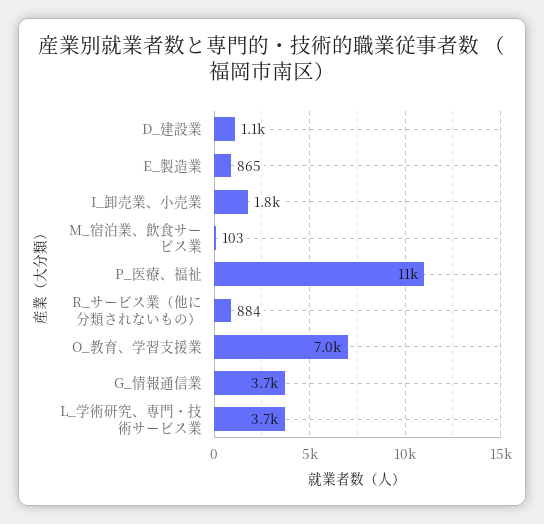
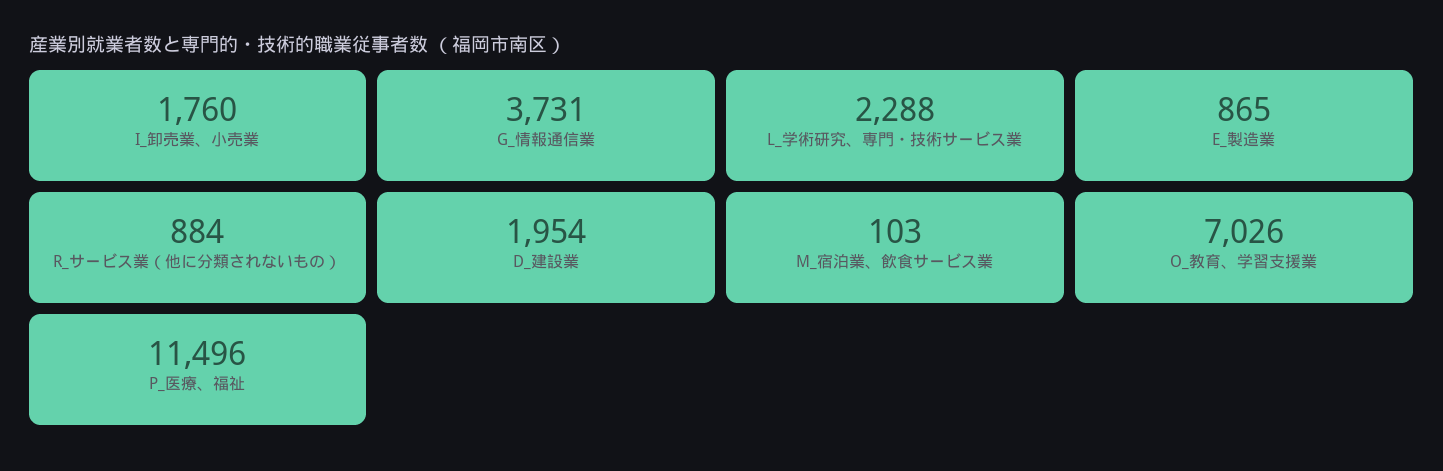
D_建設業: 1100 -> 1954
L_学術研究、専門・技術サービス業: 3700 -> 2288

